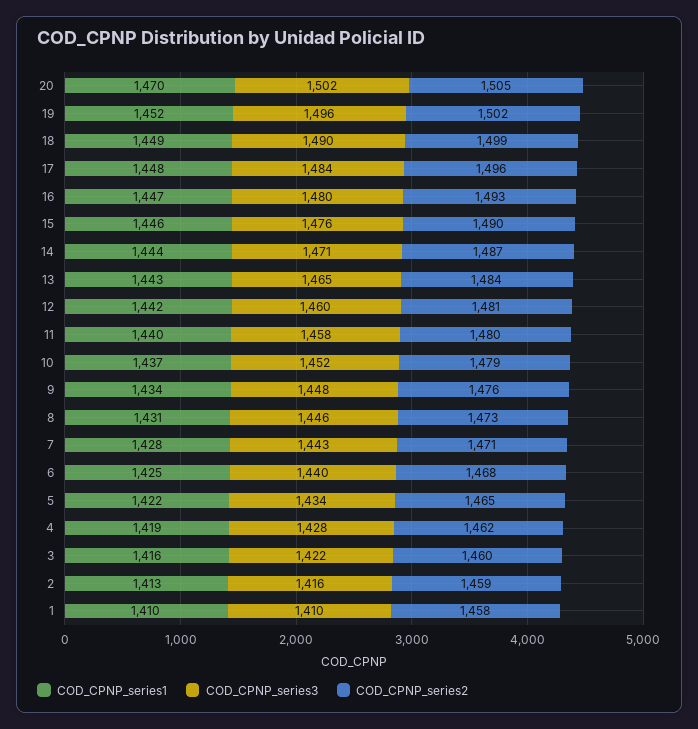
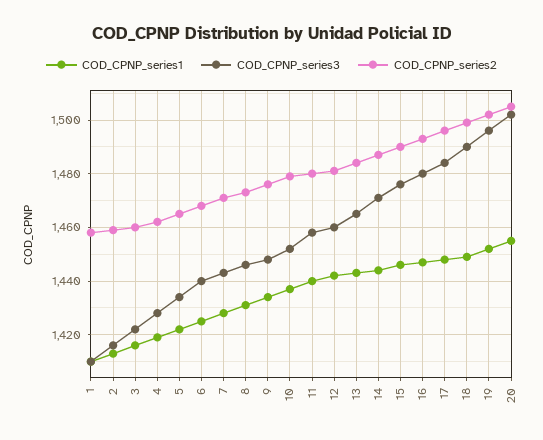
COD_CPNP_series1, 20: 1470 -> 1455

